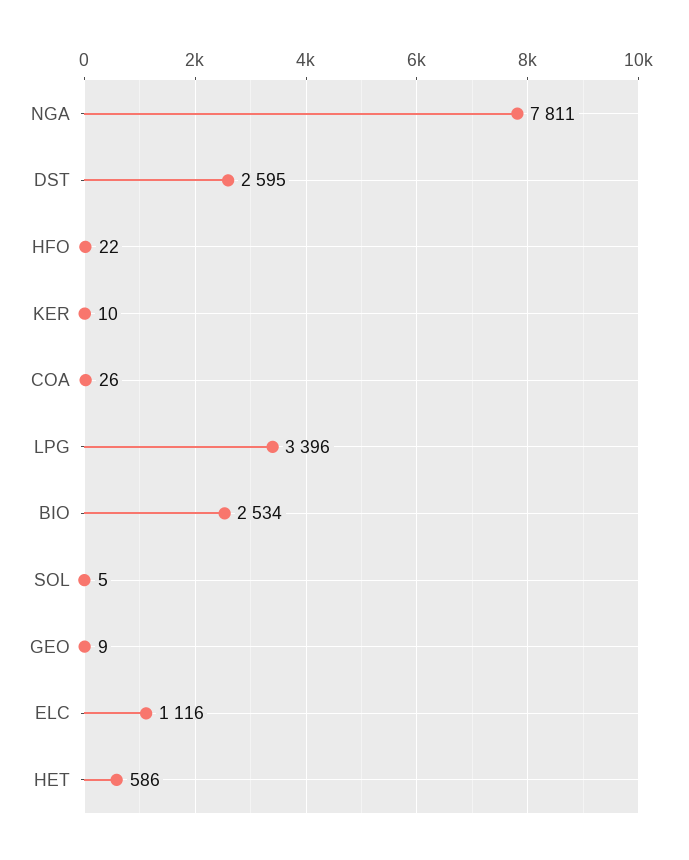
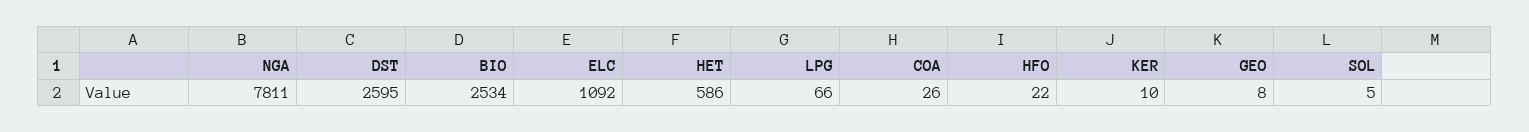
LPG: 3396 -> 66
GEO: 9 -> 8
ELC: 1116 -> 1092

